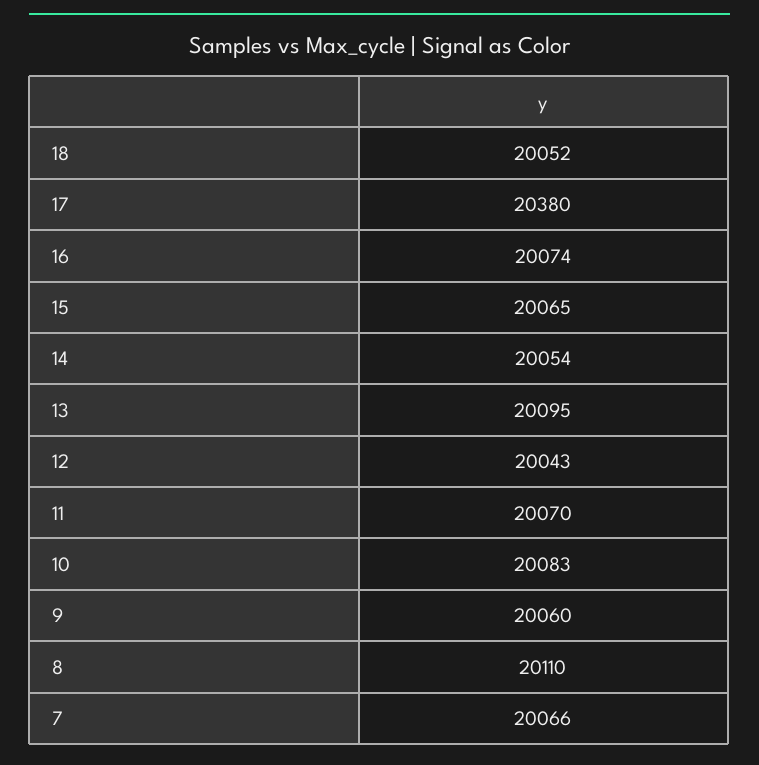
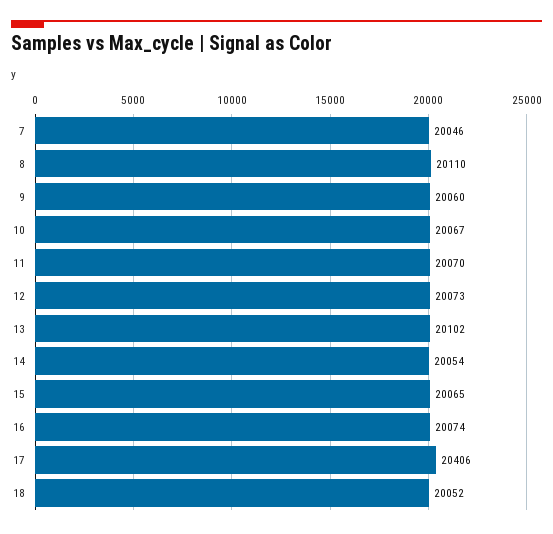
17: 20380 -> 20406
13: 20095 -> 20102
12: 20043 -> 20073
10: 20083 -> 20067
7: 20066 -> 20046

